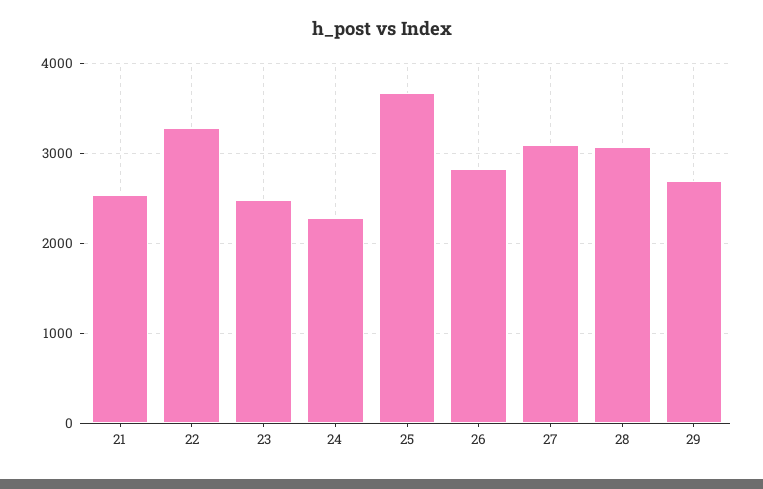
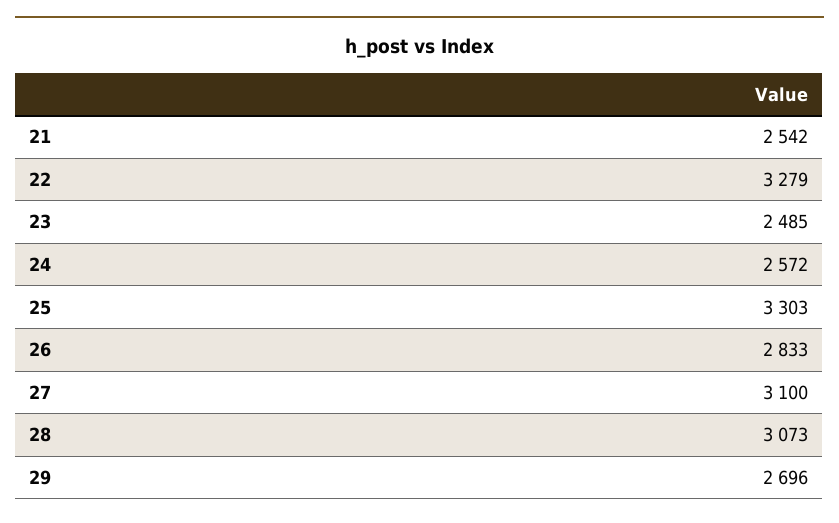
24: 2300 -> 2572
25: 3700 -> 3303

